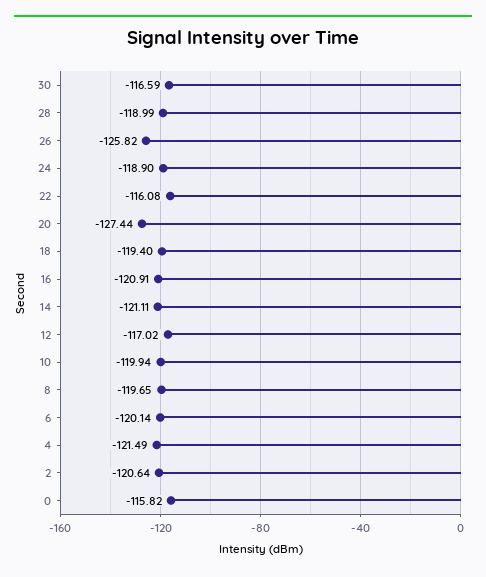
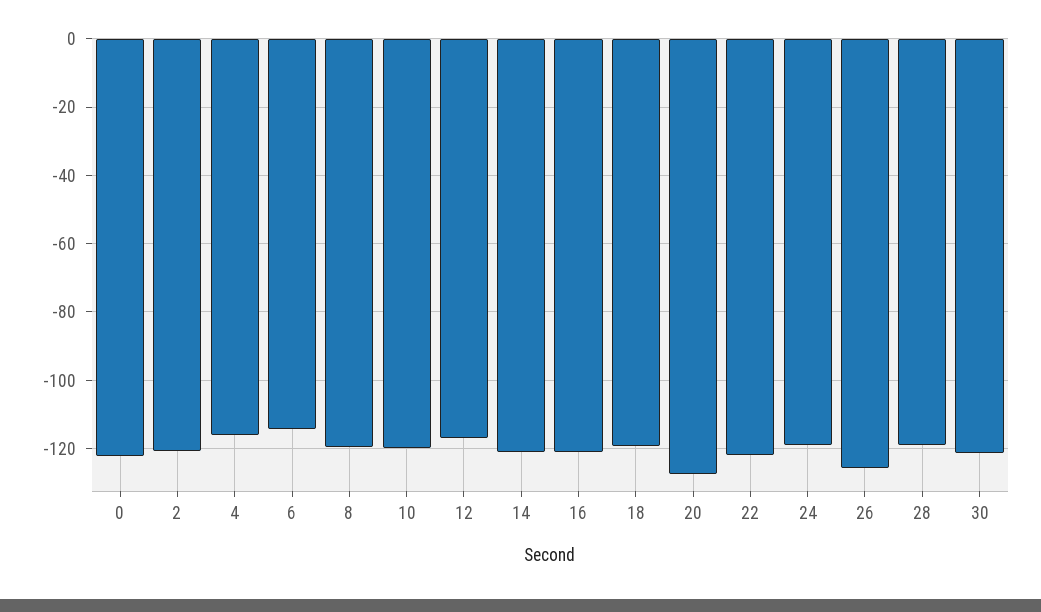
30: -116.59 -> -122
22: -116.08 -> -122
6: -120.14 -> -114
4: -121.49 -> -116
0: -115.82 -> -122

